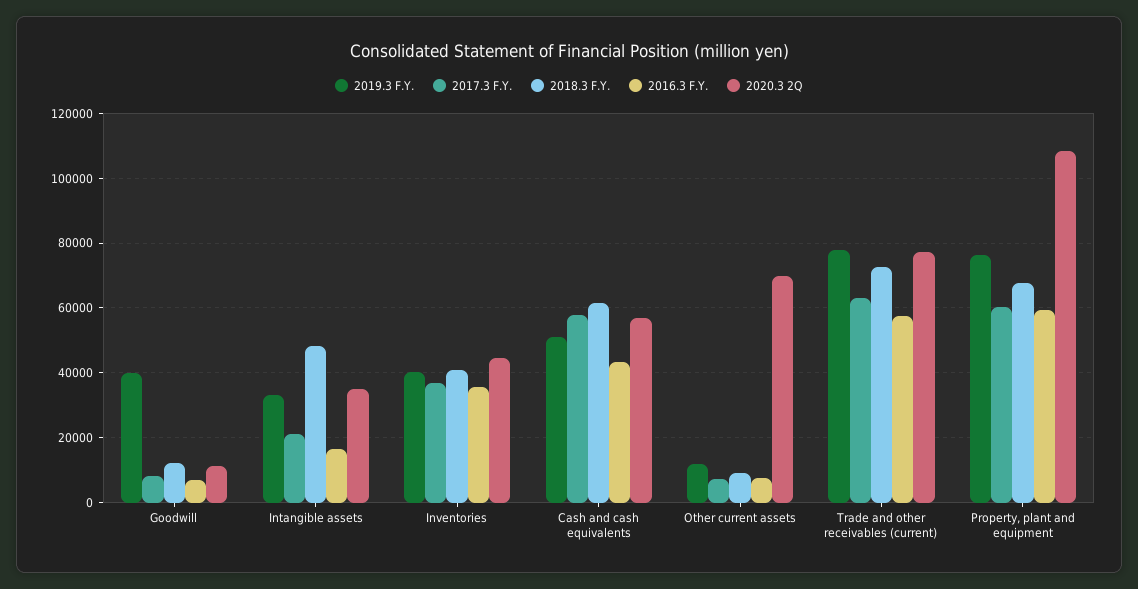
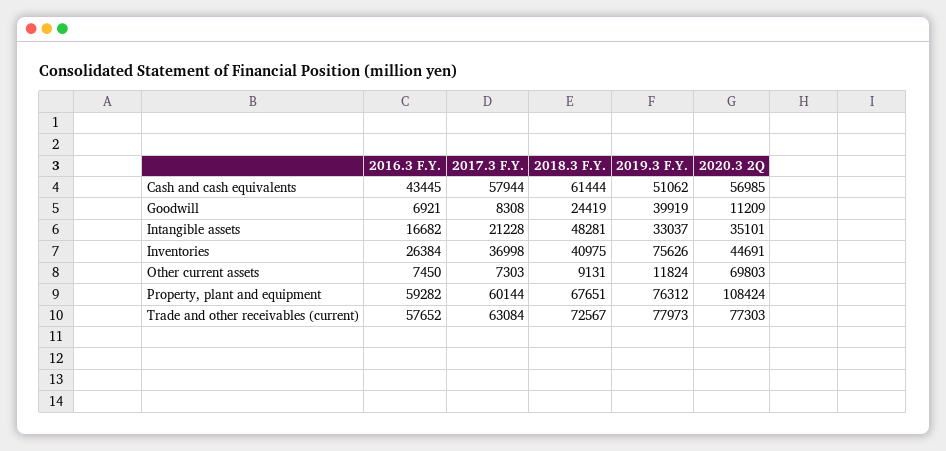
2018.3 F.Y., Goodwill: 12000 -> 24419
2019.3 F.Y., Inventories: 40000 -> 75626
2016.3 F.Y., Inventories: 36000 -> 26384

